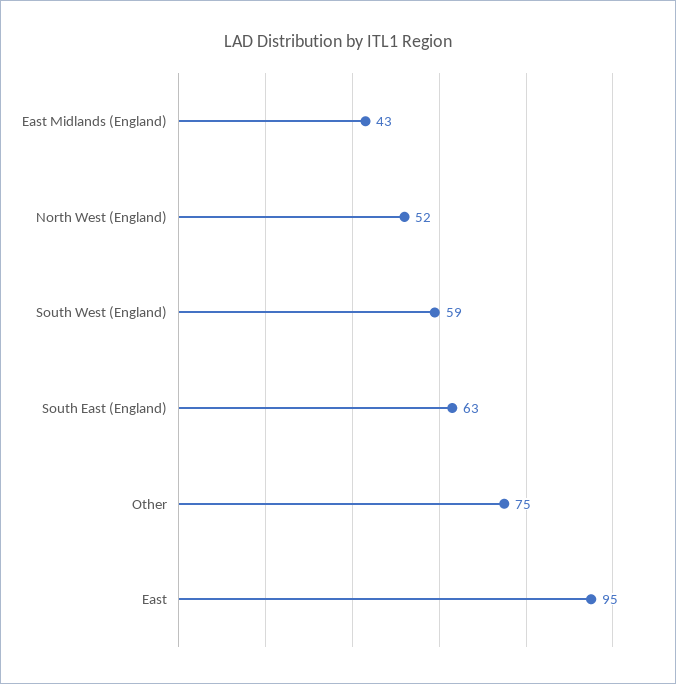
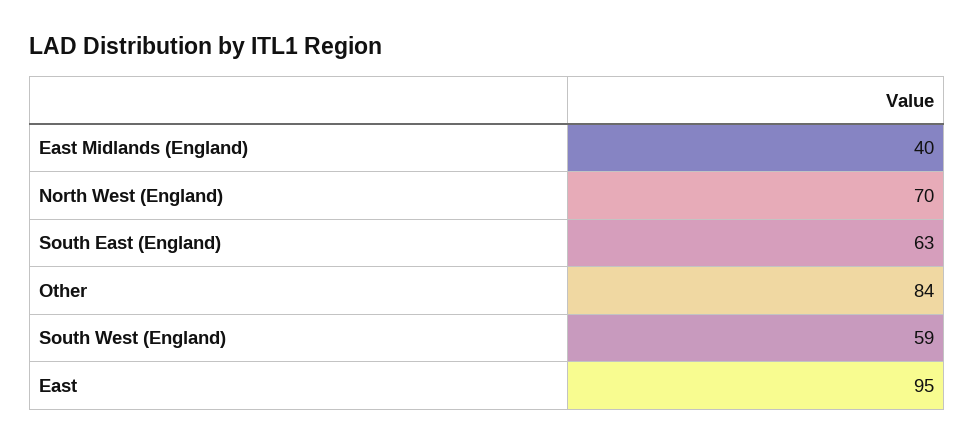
East Midlands (England): 43 -> 40
North West (England): 52 -> 70
Other: 75 -> 84

